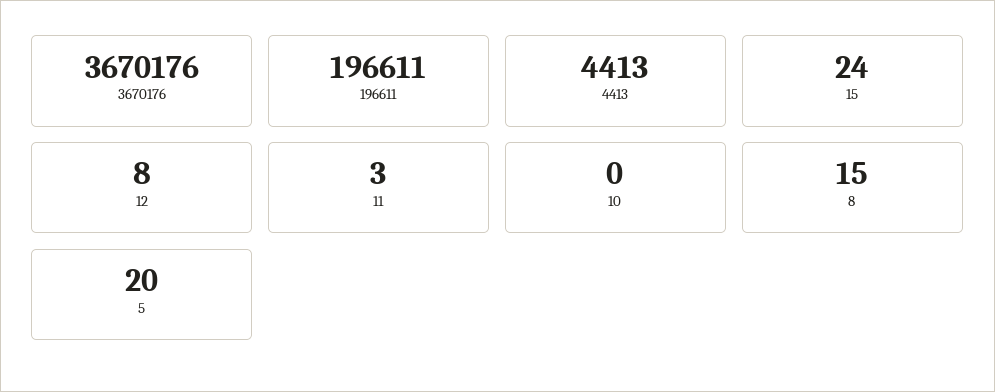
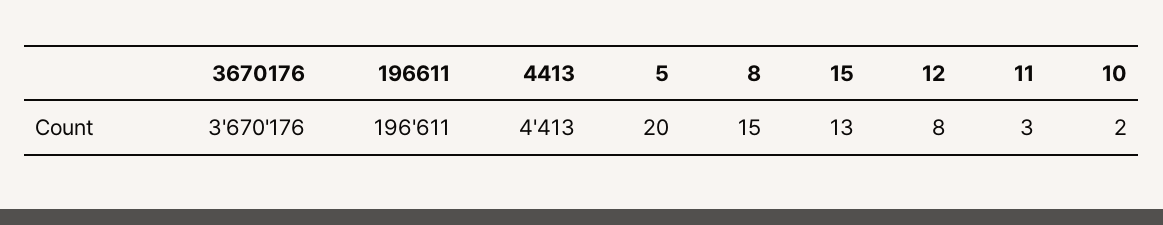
15: 24 -> 13
10: 0 -> 2

